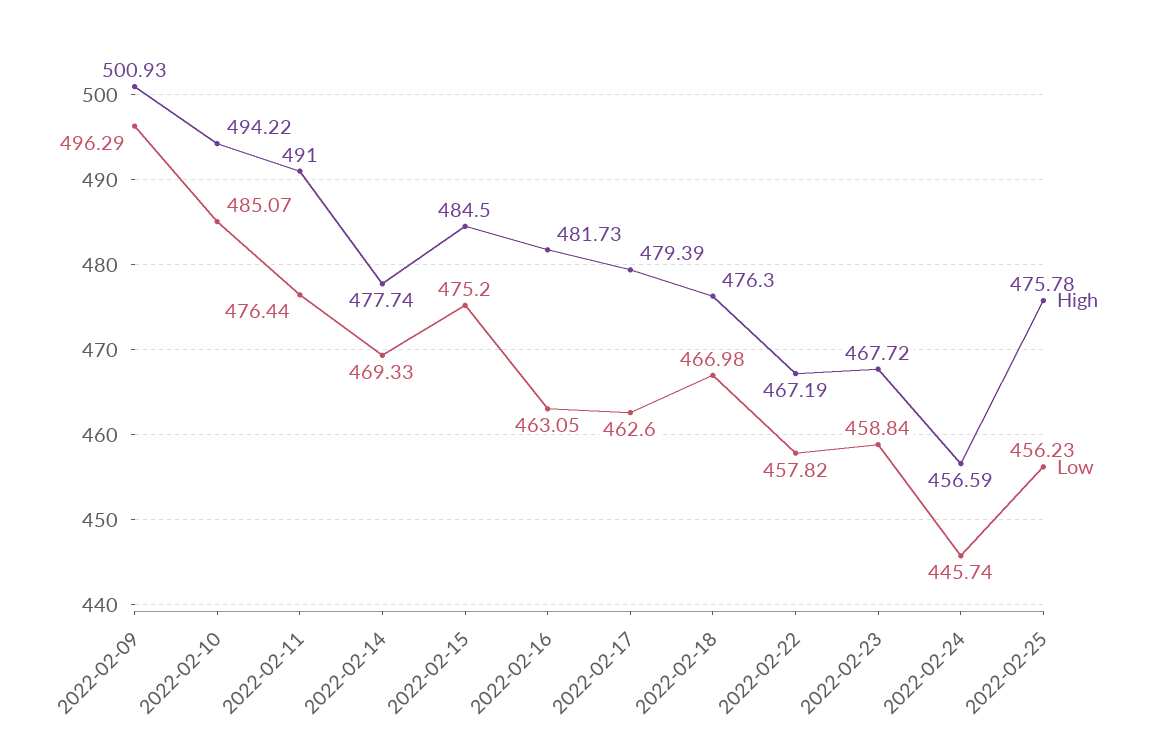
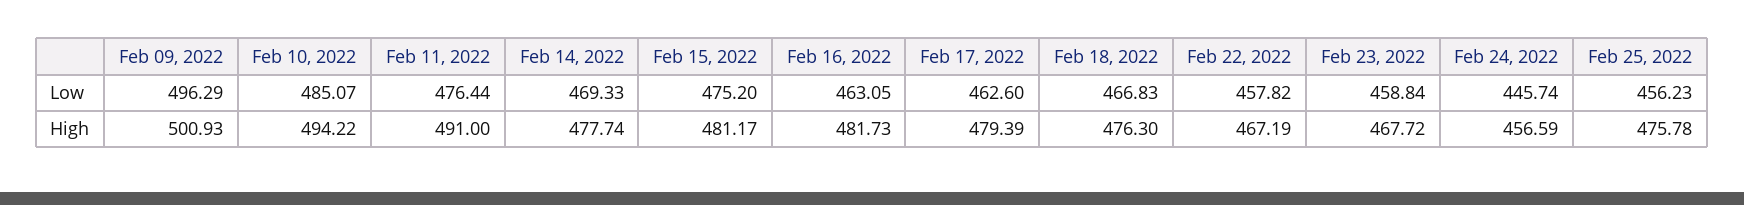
High, 2022-02-15: 484.5 -> 481.17
Low, 2022-02-18: 466.98 -> 466.83

